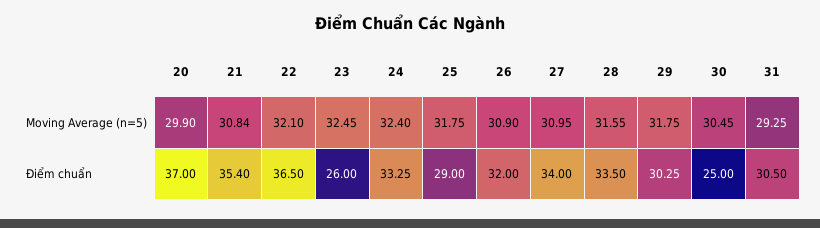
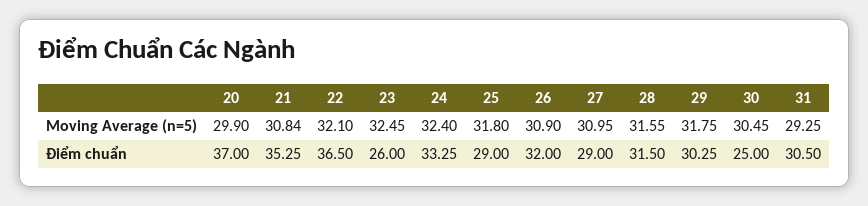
25, Moving Average (n=5): 31.75 -> 31.8
21, Điểm chuẩn: 35.4 -> 35.25
27, Điểm chuẩn: 34 -> 29
28, Điểm chuẩn: 33.5 -> 31.5

